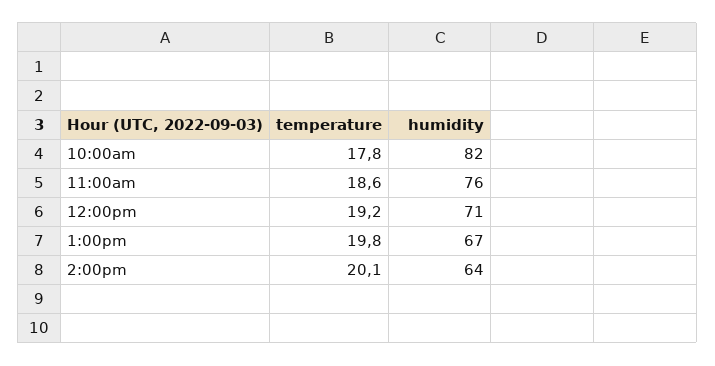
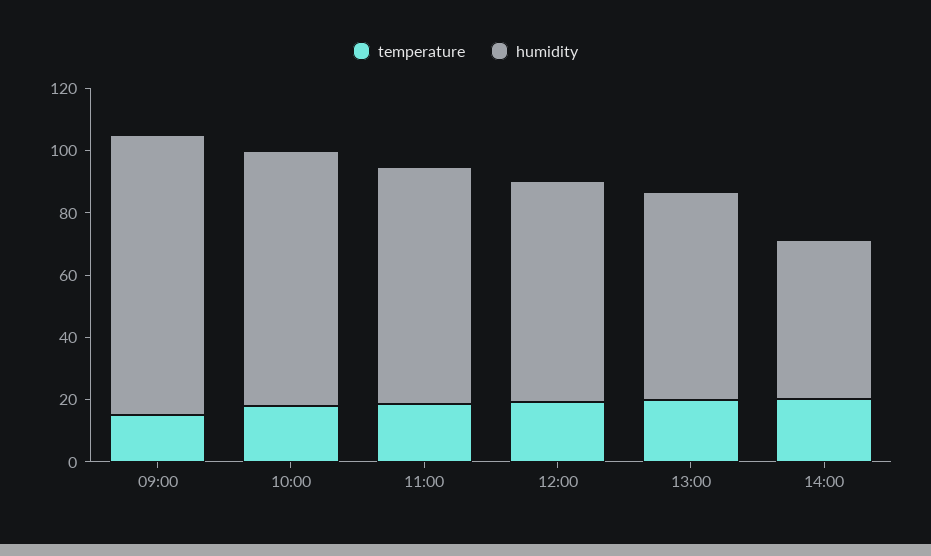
humidity, 2:00pm: 64 -> 50
temperature, 09:00: none -> 15
humidity, 09:00: none -> 90

